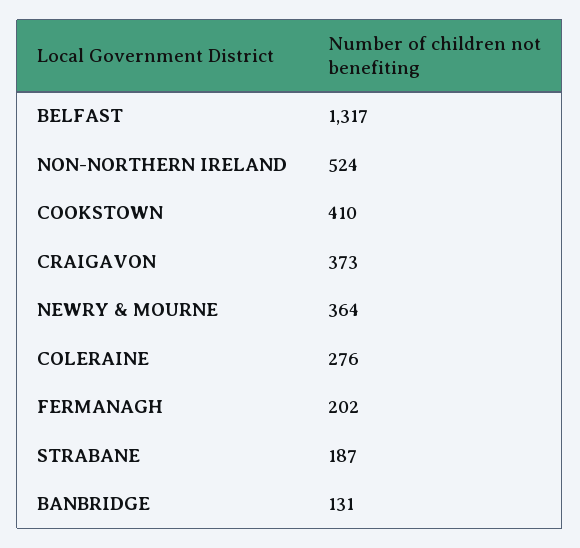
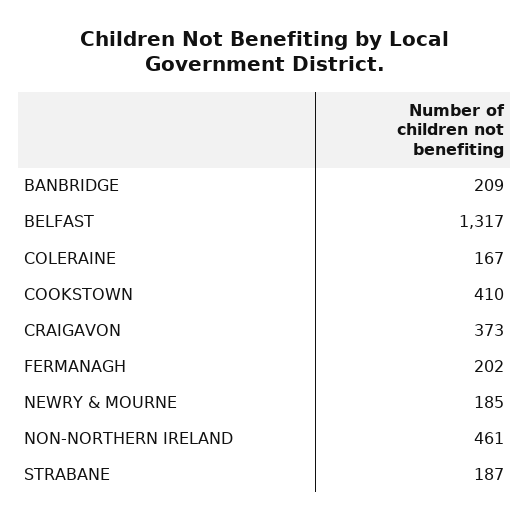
NON-NORTHERN IRELAND: 524 -> 461
NEWRY & MOURNE: 364 -> 185
COLERAINE: 276 -> 167
BANBRIDGE: 131 -> 209

